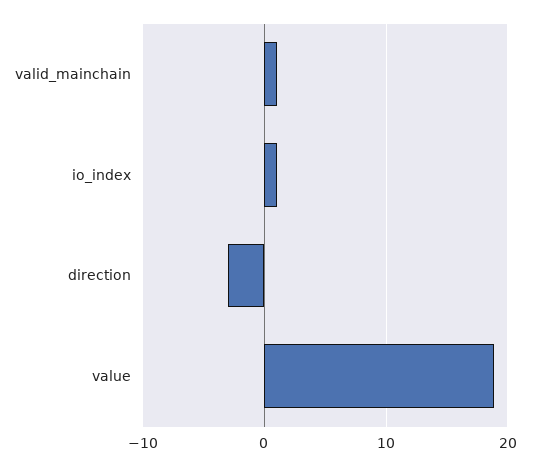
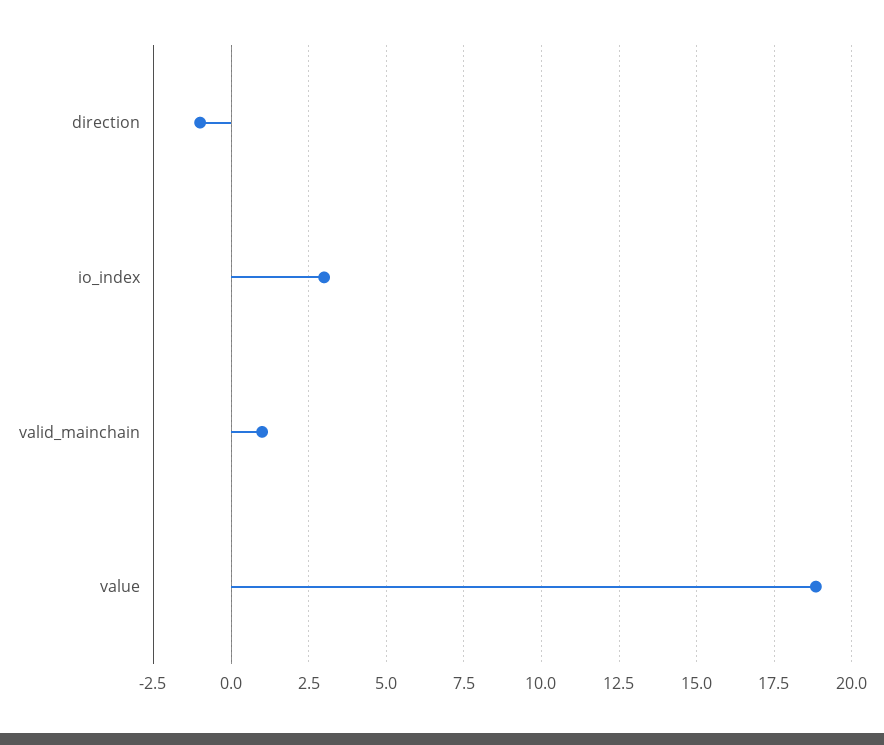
io_index: 1 -> 3
direction: -3 -> -1

